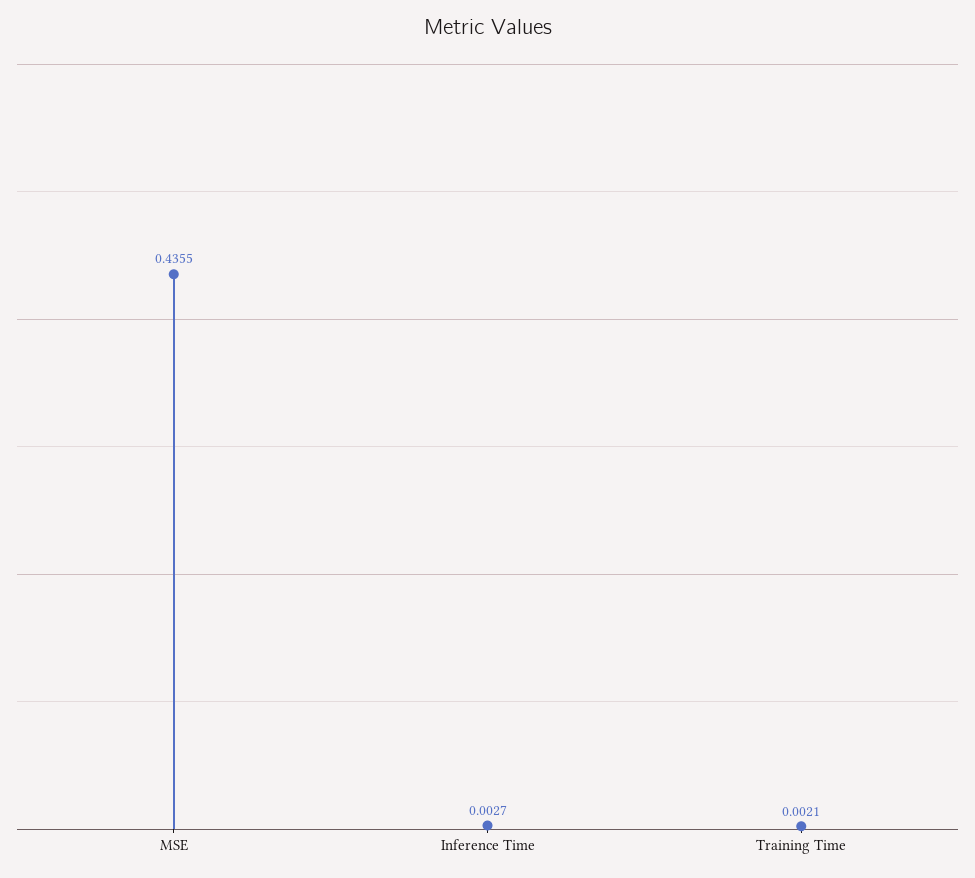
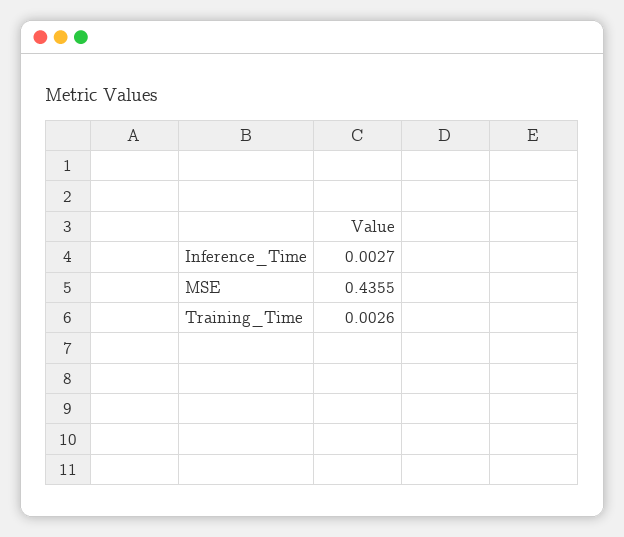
Training Time: 0.0021 -> 0.0026

